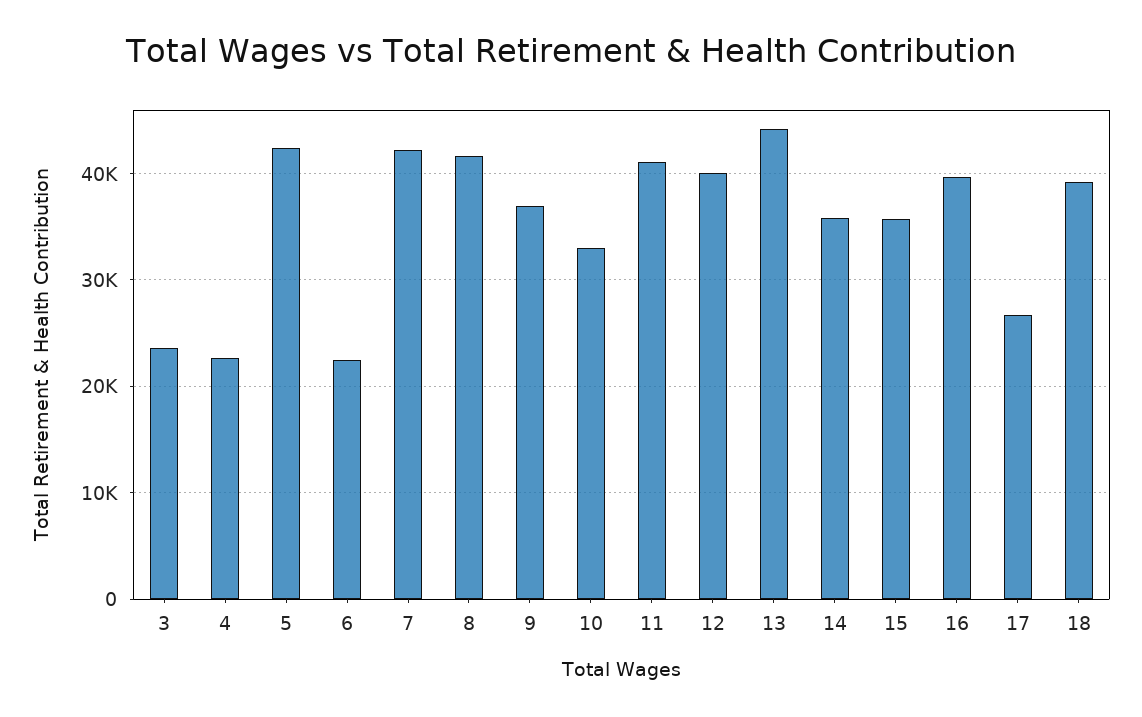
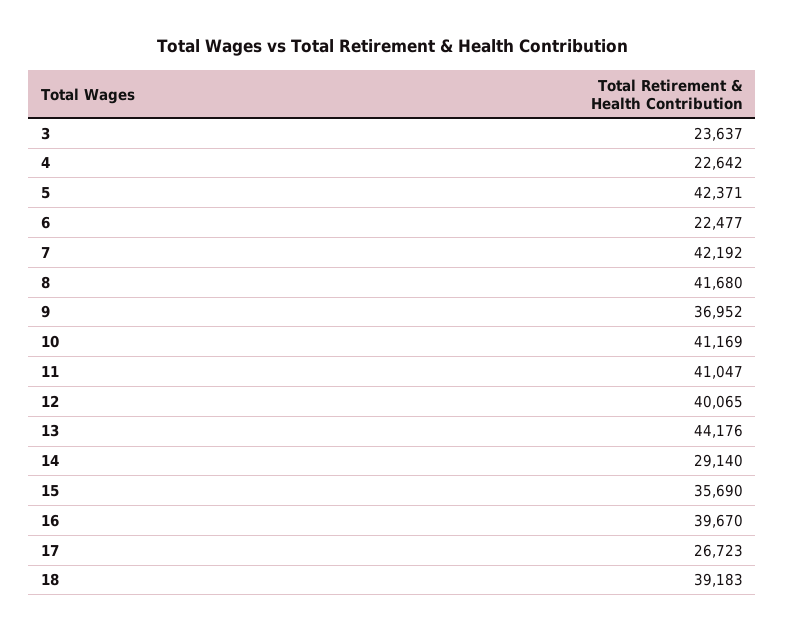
10: 33000 -> 41169
14: 36000 -> 29140

